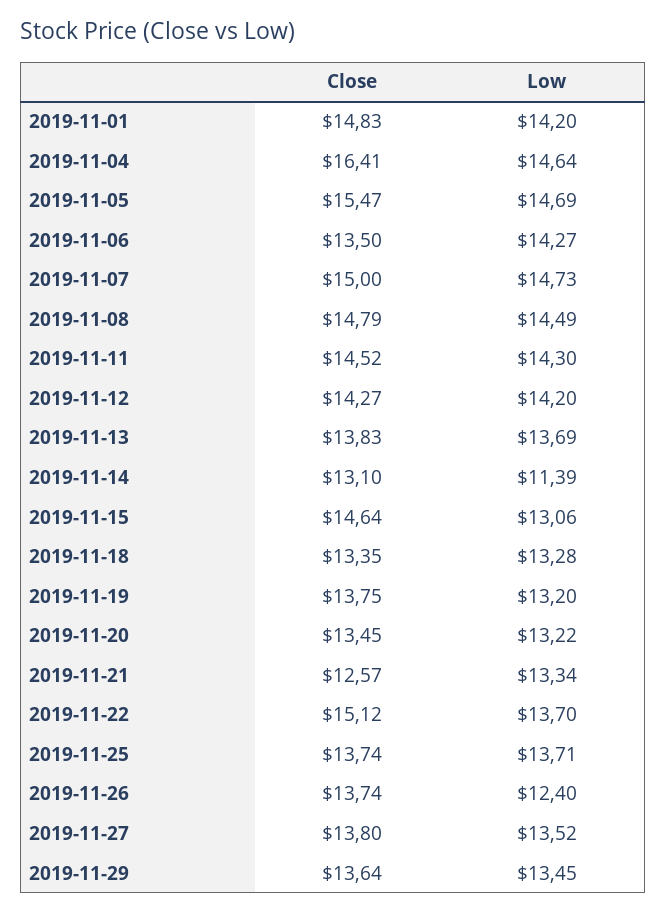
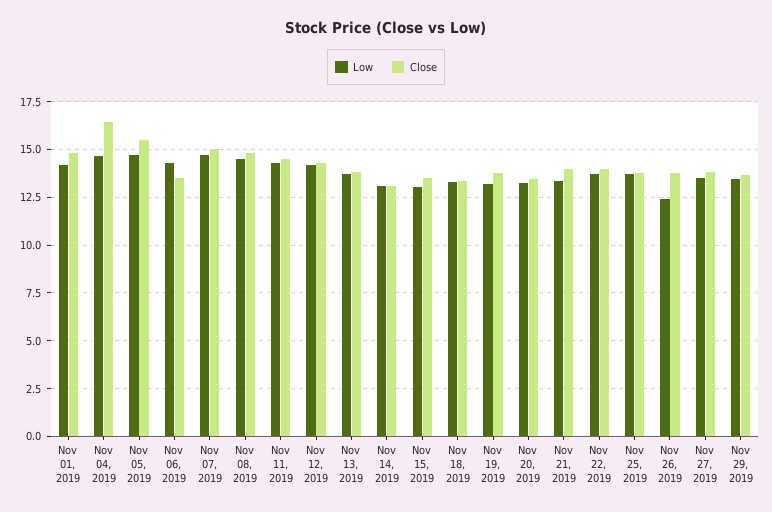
Low, 2019-11-14: 11.39 -> 13
Close, 2019-11-15: 14.64 -> 13.5
Close, 2019-11-21: 12.57 -> 14
Close, 2019-11-22: 15.12 -> 14

